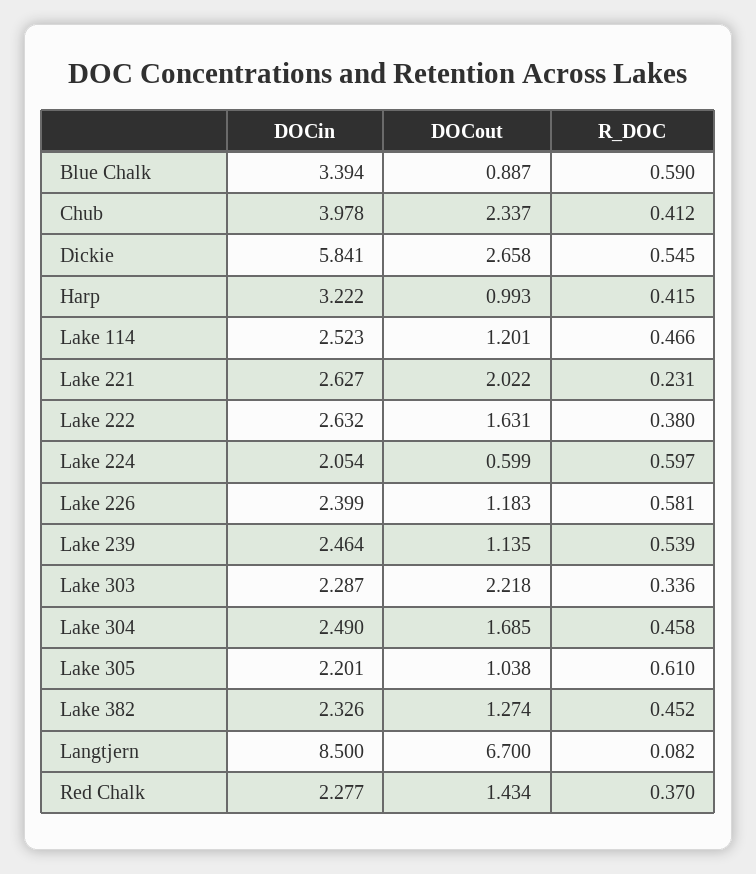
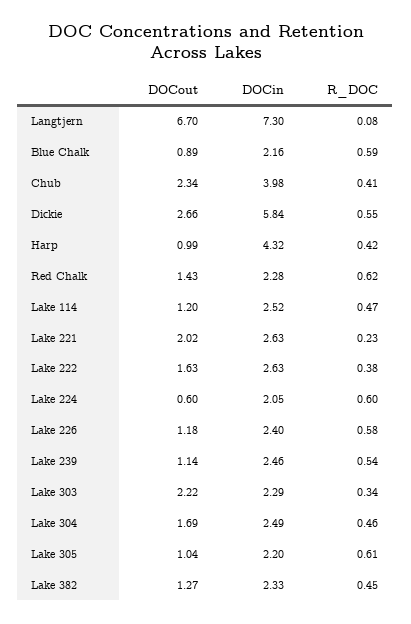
DOCin, Blue Chalk: 3.394 -> 2.16
DOCin, Harp: 3.222 -> 4.32
DOCin, Langtjern: 8.5 -> 7.3
R_DOC, Red Chalk: 0.37 -> 0.62

